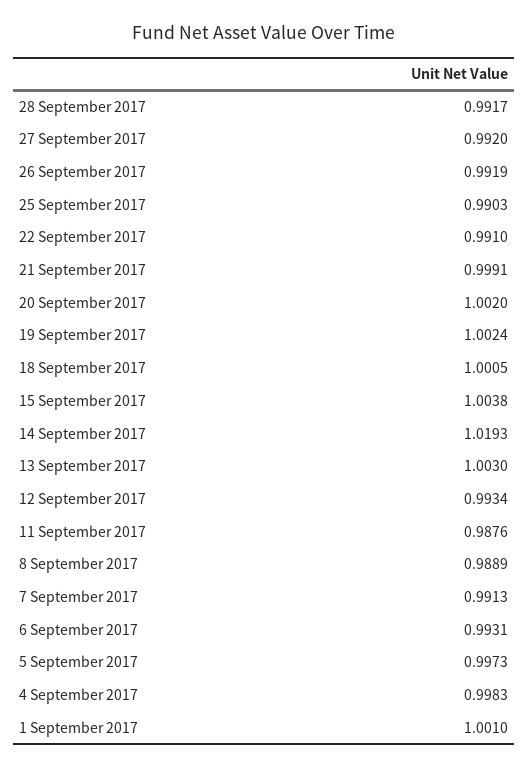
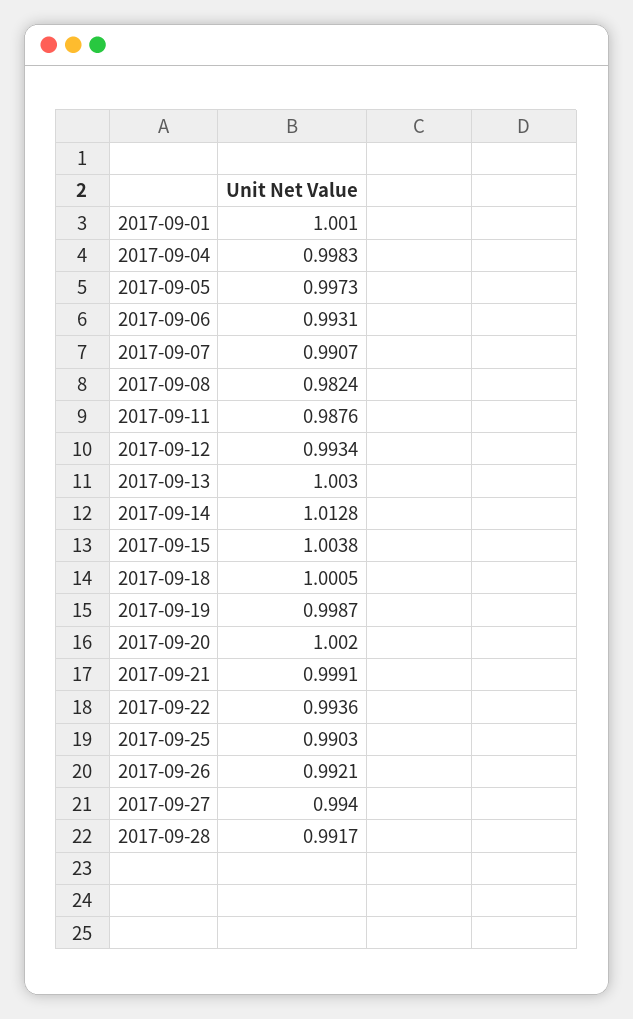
27 September 2017: 0.992 -> 0.994
26 September 2017: 0.9919 -> 0.9921
22 September 2017: 0.991 -> 0.9936
19 September 2017: 1.0024 -> 0.9987
14 September 2017: 1.0193 -> 1.0128
8 September 2017: 0.9889 -> 0.9824
7 September 2017: 0.9913 -> 0.9907

